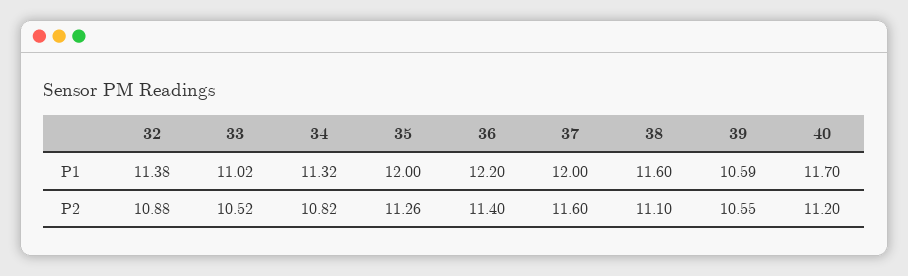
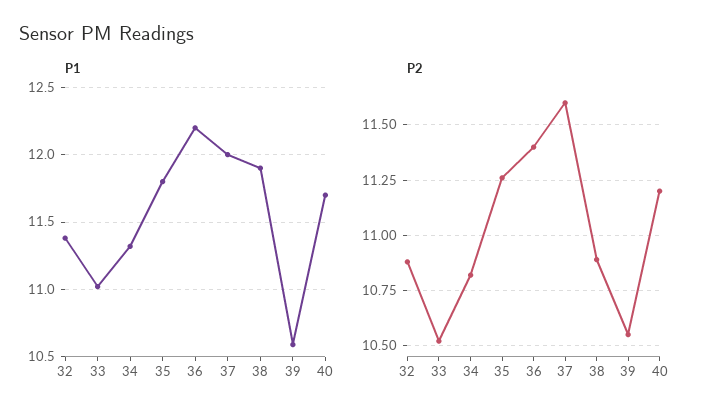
P1, 35: 12 -> 11.8
P1, 38: 11.6 -> 11.9
P2, 38: 11.1 -> 10.9

